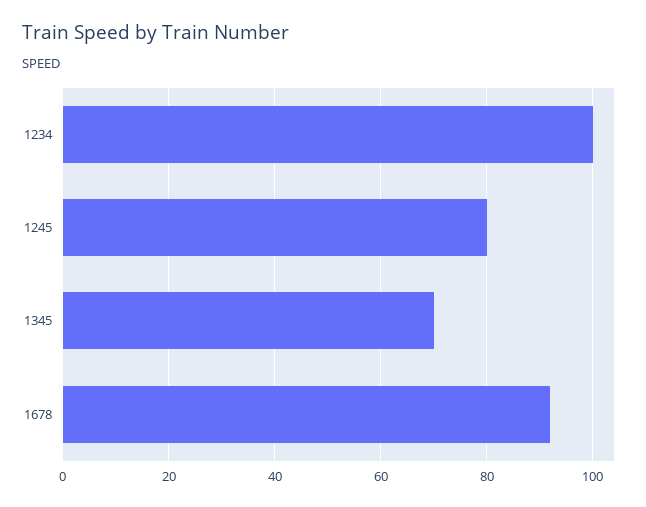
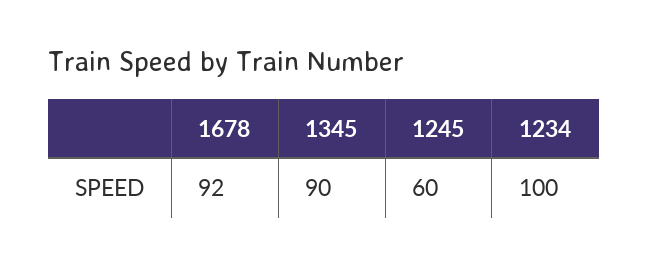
1245: 80 -> 60
1345: 70 -> 90

